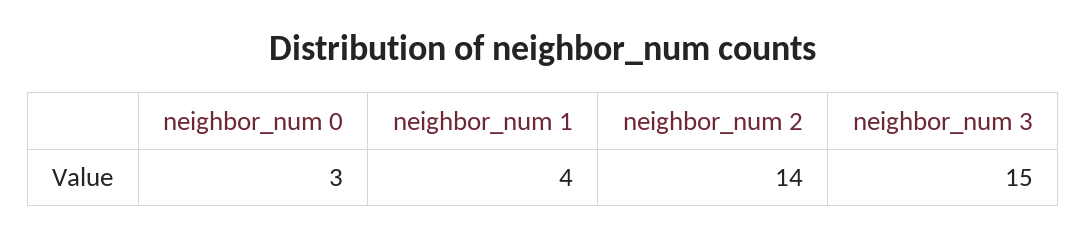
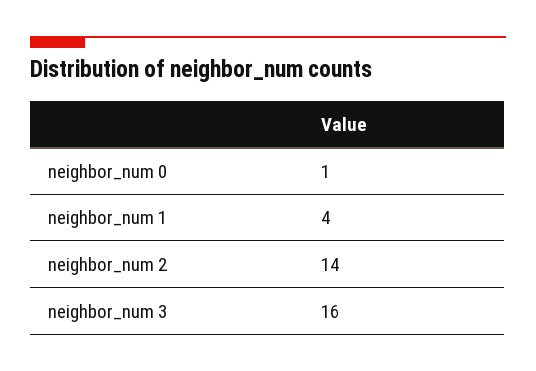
neighbor_num 0: 3 -> 1
neighbor_num 3: 15 -> 16

